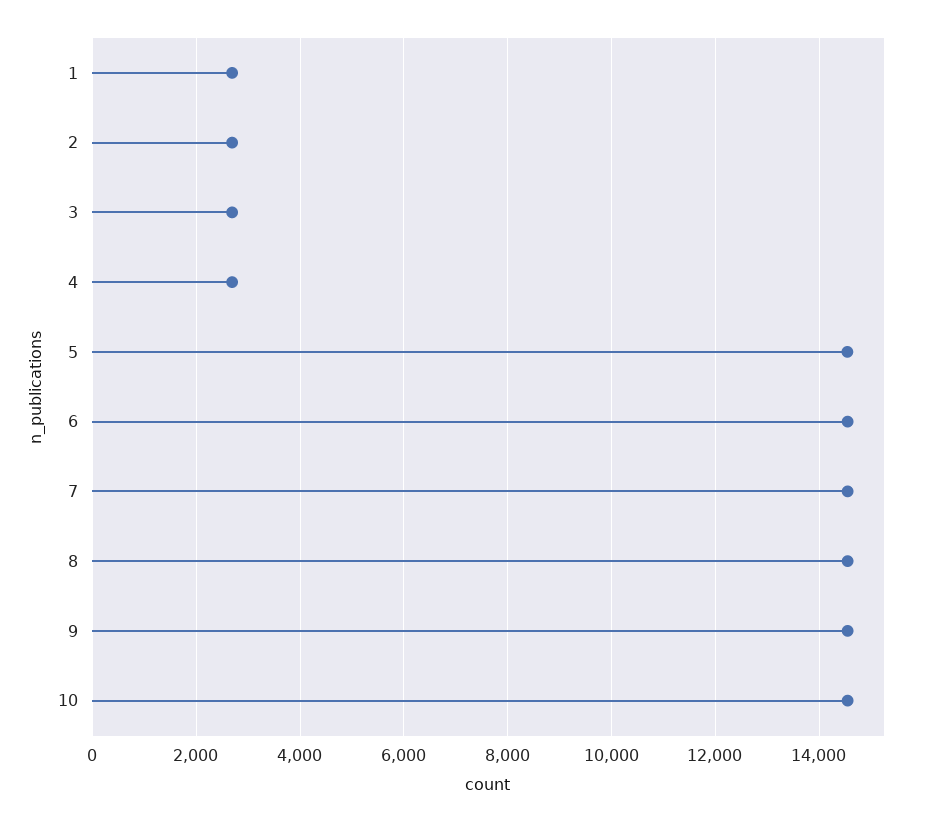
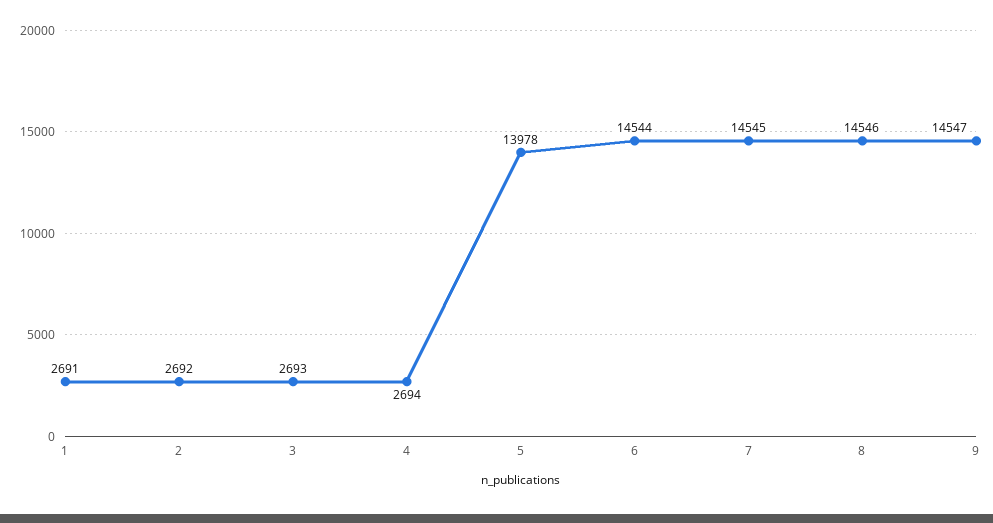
5: 14600 -> 13978
10: 14600 -> none

